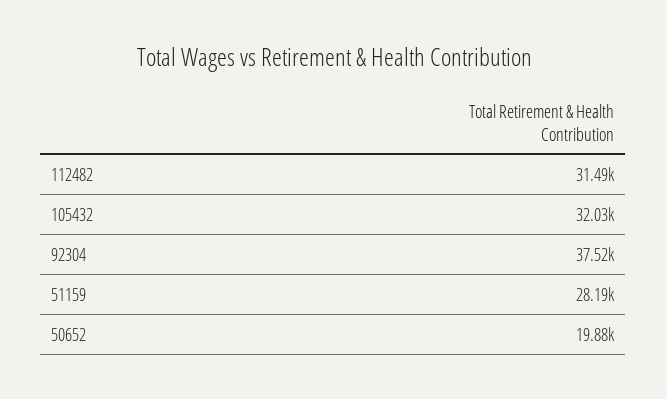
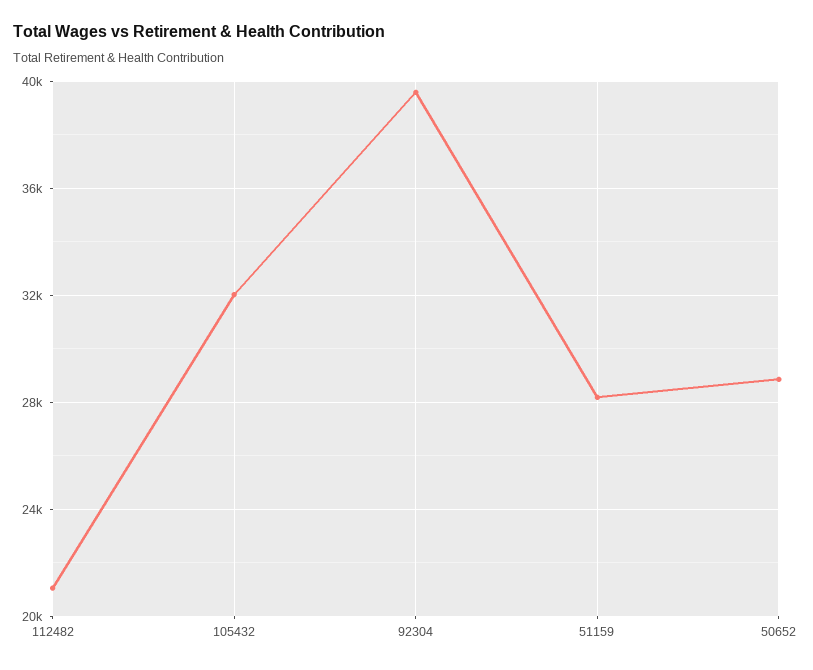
112482: 31490 -> 21000
92304: 37520 -> 39500
50652: 19880 -> 29000

